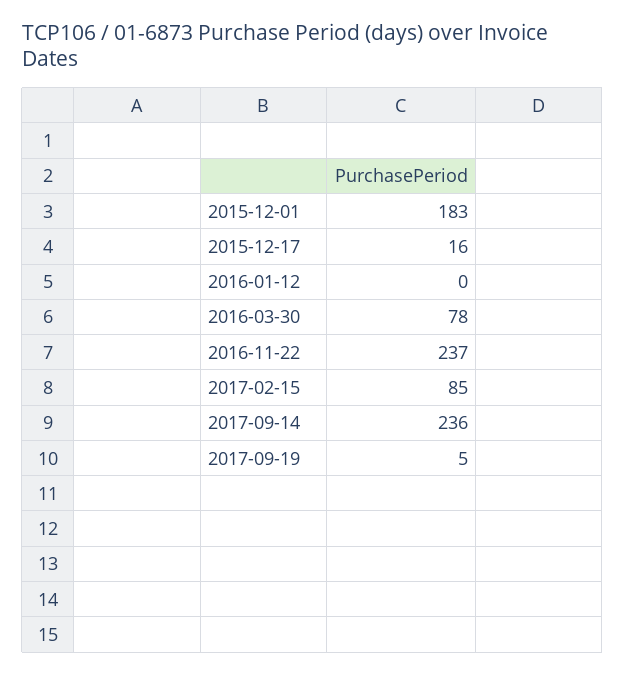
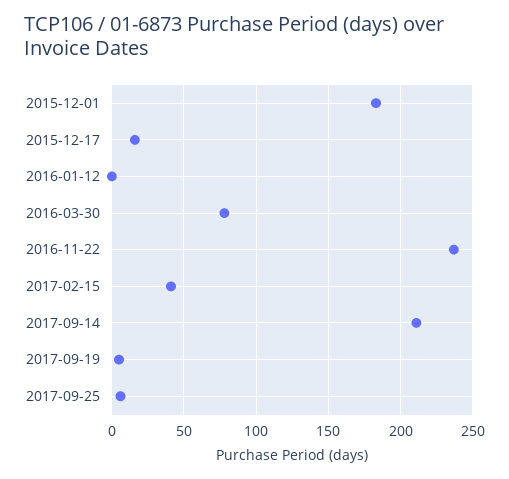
2017-02-15: 85 -> 40
2017-09-14: 236 -> 210
2017-09-25: none -> 5

